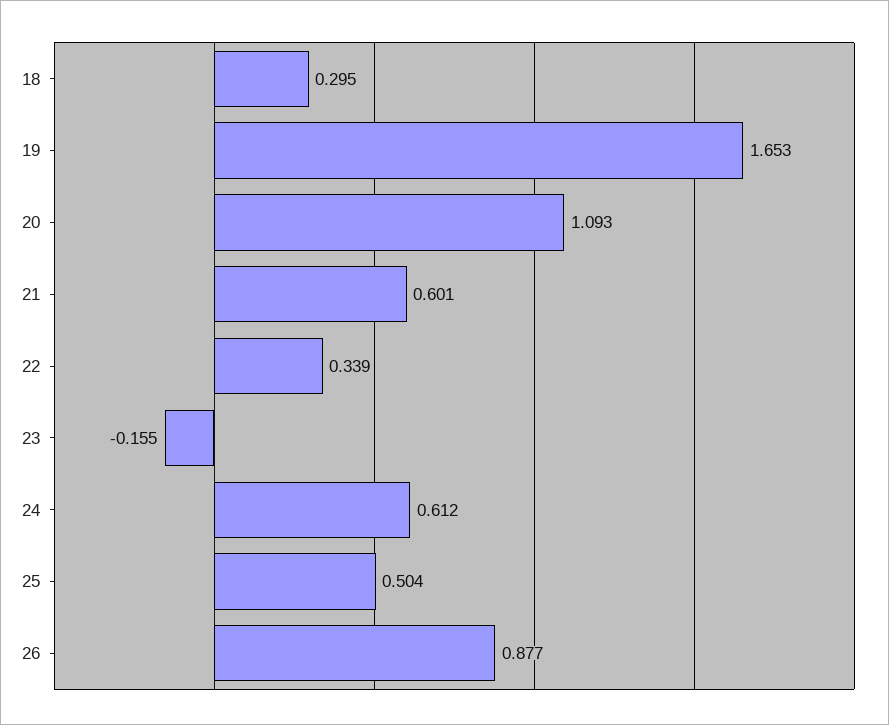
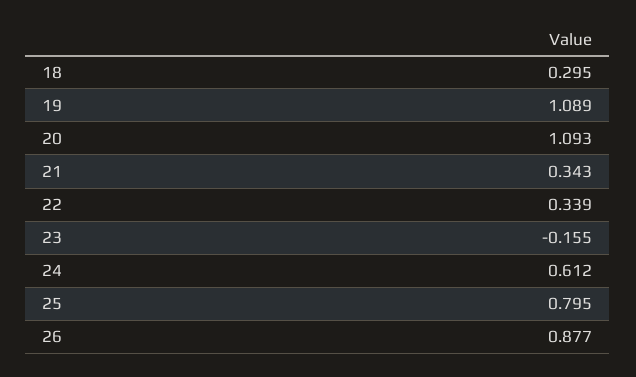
19: 1.653 -> 1.089
21: 0.601 -> 0.343
25: 0.504 -> 0.795

